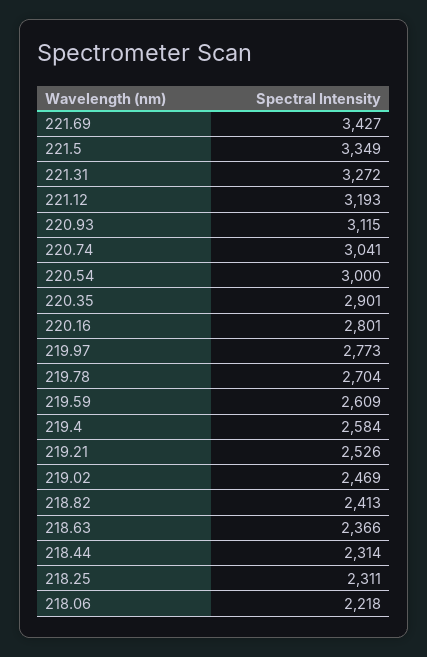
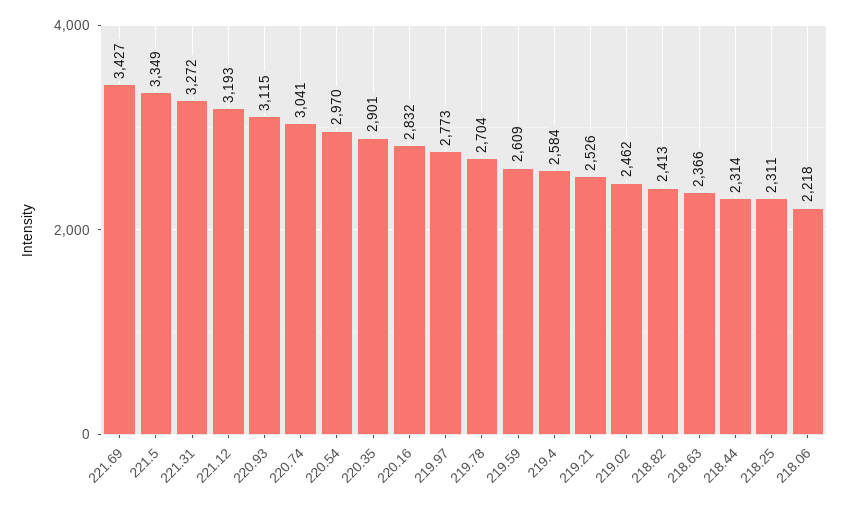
220.54: 3000 -> 2970
220.16: 2801 -> 2832
219.02: 2469 -> 2462

